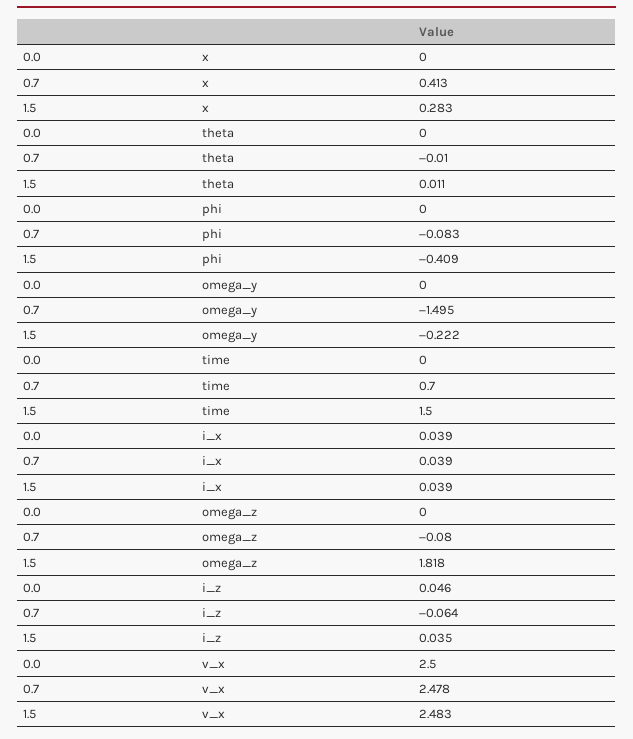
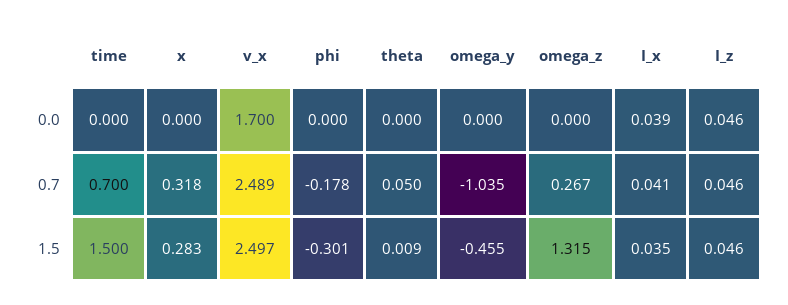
0.7, x: 0.413 -> 0.318
0.7, theta: -0.01 -> 0.05
1.5, theta: 0.011 -> 0.009
0.7, phi: -0.083 -> -0.178
1.5, phi: -0.409 -> -0.301
0.7, omega_y: -1.495 -> -1.035
1.5, omega_y: -0.222 -> -0.455
0.7, i_x: 0.039 -> 0.041
1.5, i_x: 0.039 -> 0.035
0.7, omega_z: -0.08 -> 0.267
1.5, omega_z: 1.818 -> 1.315
0.7, i_z: -0.064 -> 0.046
1.5, i_z: 0.035 -> 0.046
0.0, v_x: 2.5 -> 1.7
0.7, v_x: 2.478 -> 2.489
1.5, v_x: 2.483 -> 2.497

